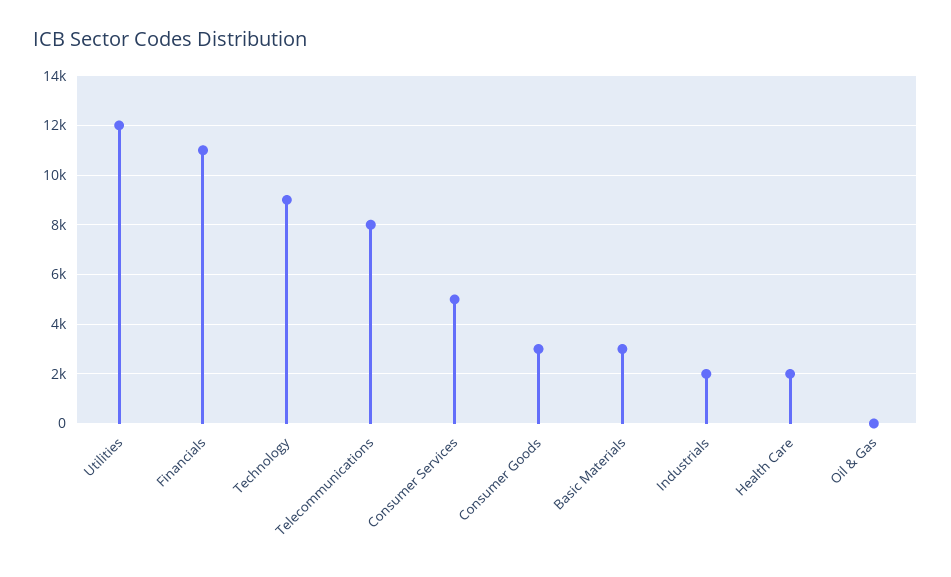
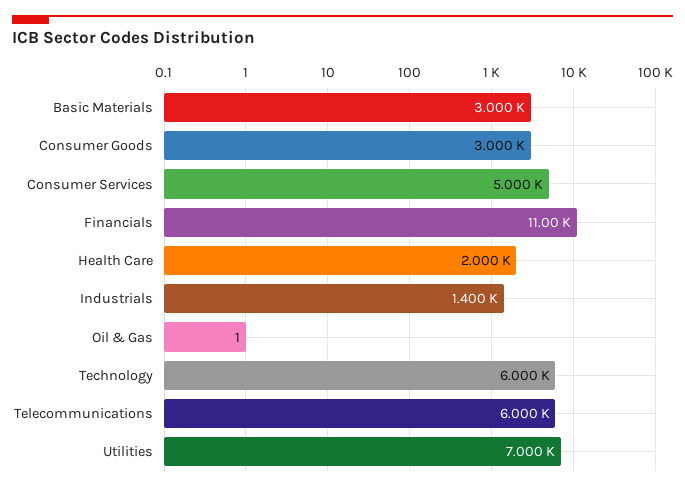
Utilities: 12000 -> 7000
Technology: 9000 -> 6000
Telecommunications: 8000 -> 6000
Industrials: 2000 -> 1400

